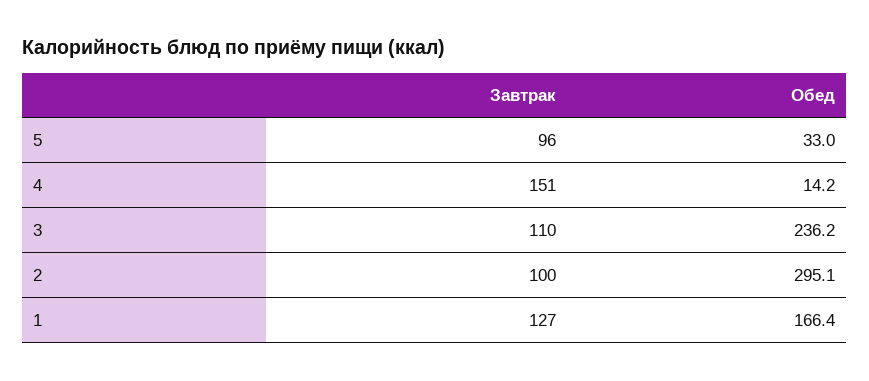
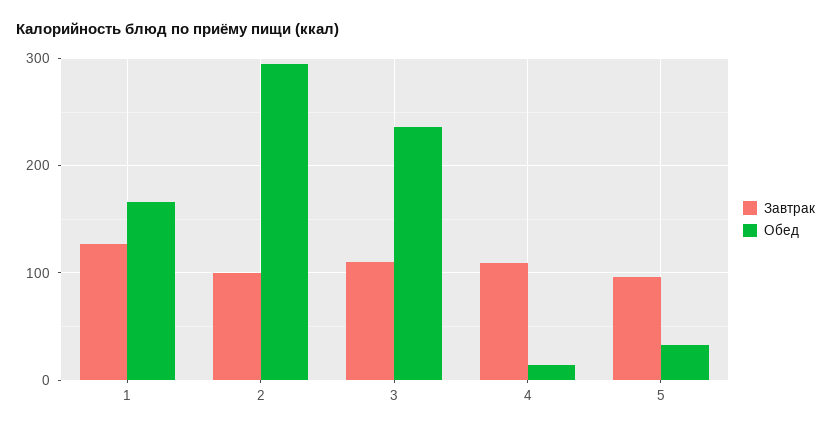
Завтрак, 4: 151 -> 110

